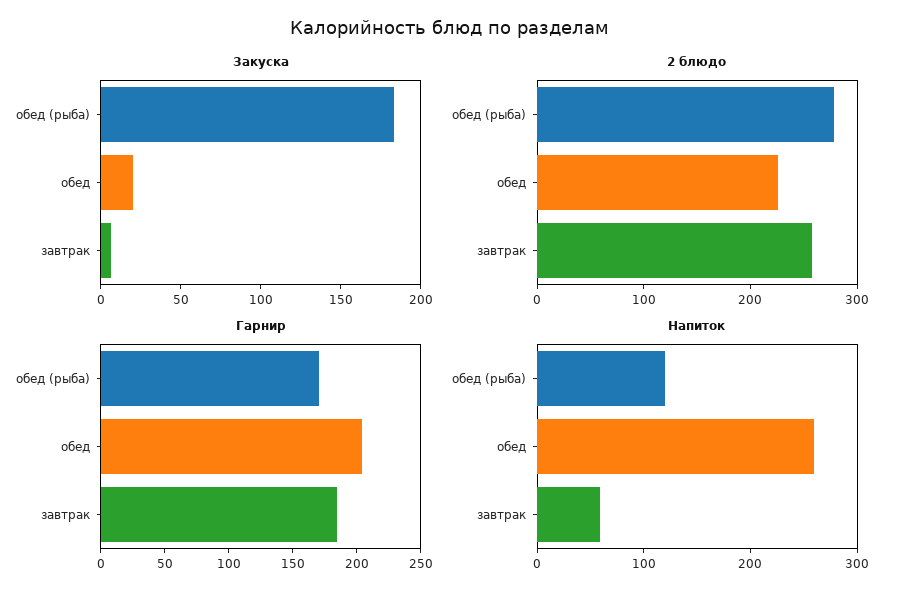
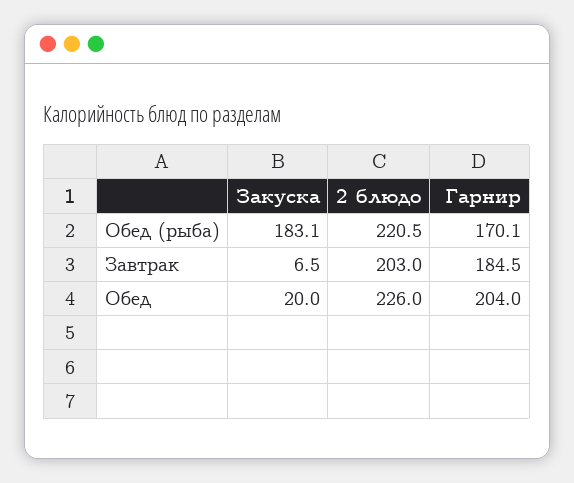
2 блюдо, обед (рыба): 280 -> 220.5
2 блюдо, завтрак: 260 -> 203
Напиток, обед (рыба): 120 -> none
Напиток, обед: 260 -> none
Напиток, завтрак: 60 -> none

